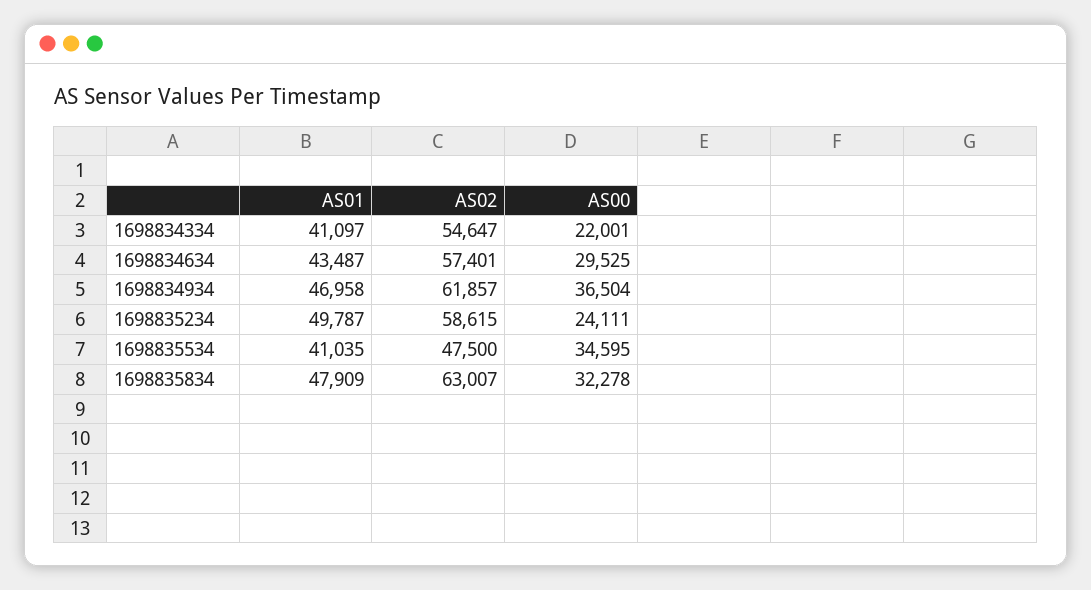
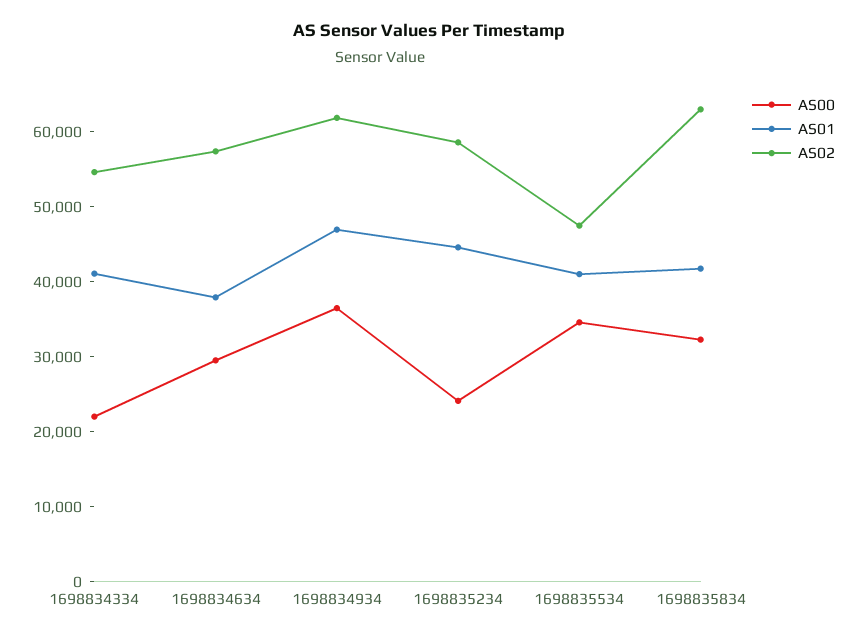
AS01, 1698834634: 43487 -> 38000
AS01, 1698835234: 49787 -> 44000
AS01, 1698835834: 47909 -> 42000

